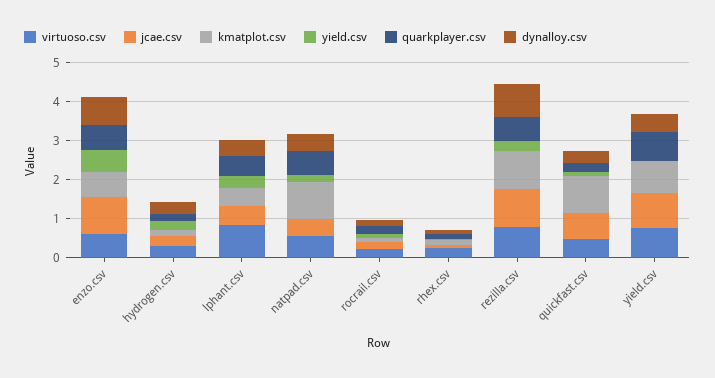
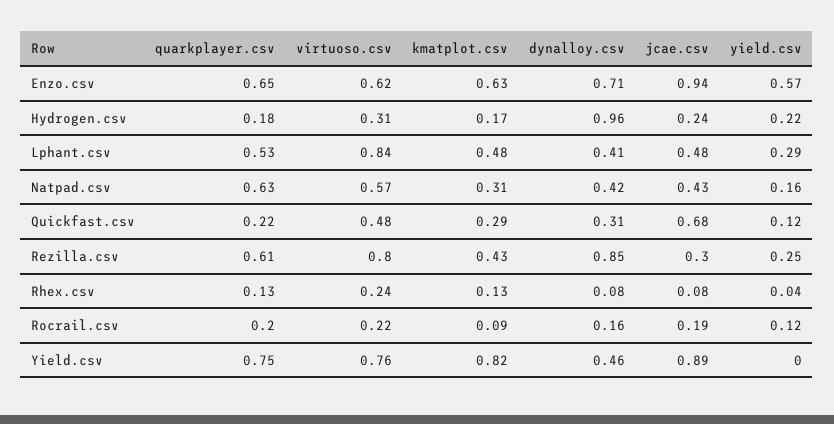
dynalloy.csv, hydrogen.csv: 0.25 -> 0.96
kmatplot.csv, natpad.csv: 1 -> 0.31
jcae.csv, rezilla.csv: 1 -> 0.3
kmatplot.csv, rezilla.csv: 1 -> 0.43
kmatplot.csv, quickfast.csv: 1 -> 0.29

